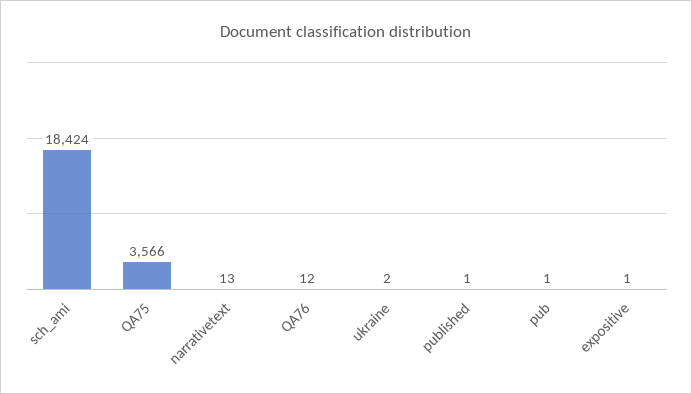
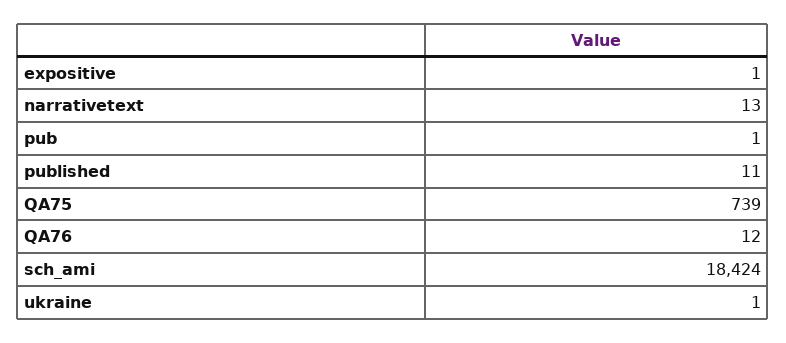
QA75: 3566 -> 739
ukraine: 2 -> 1
published: 1 -> 11

